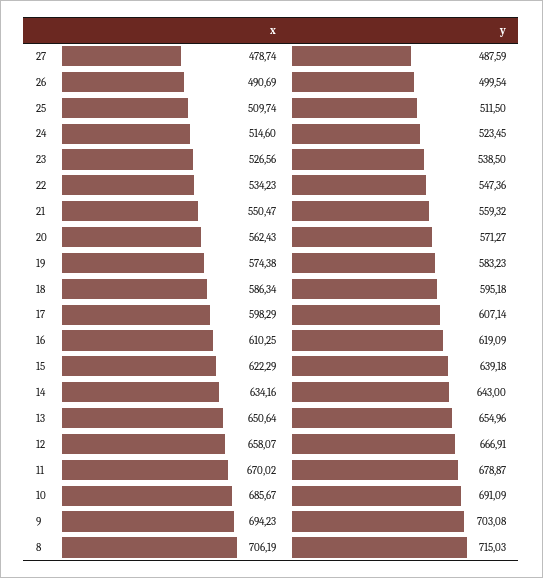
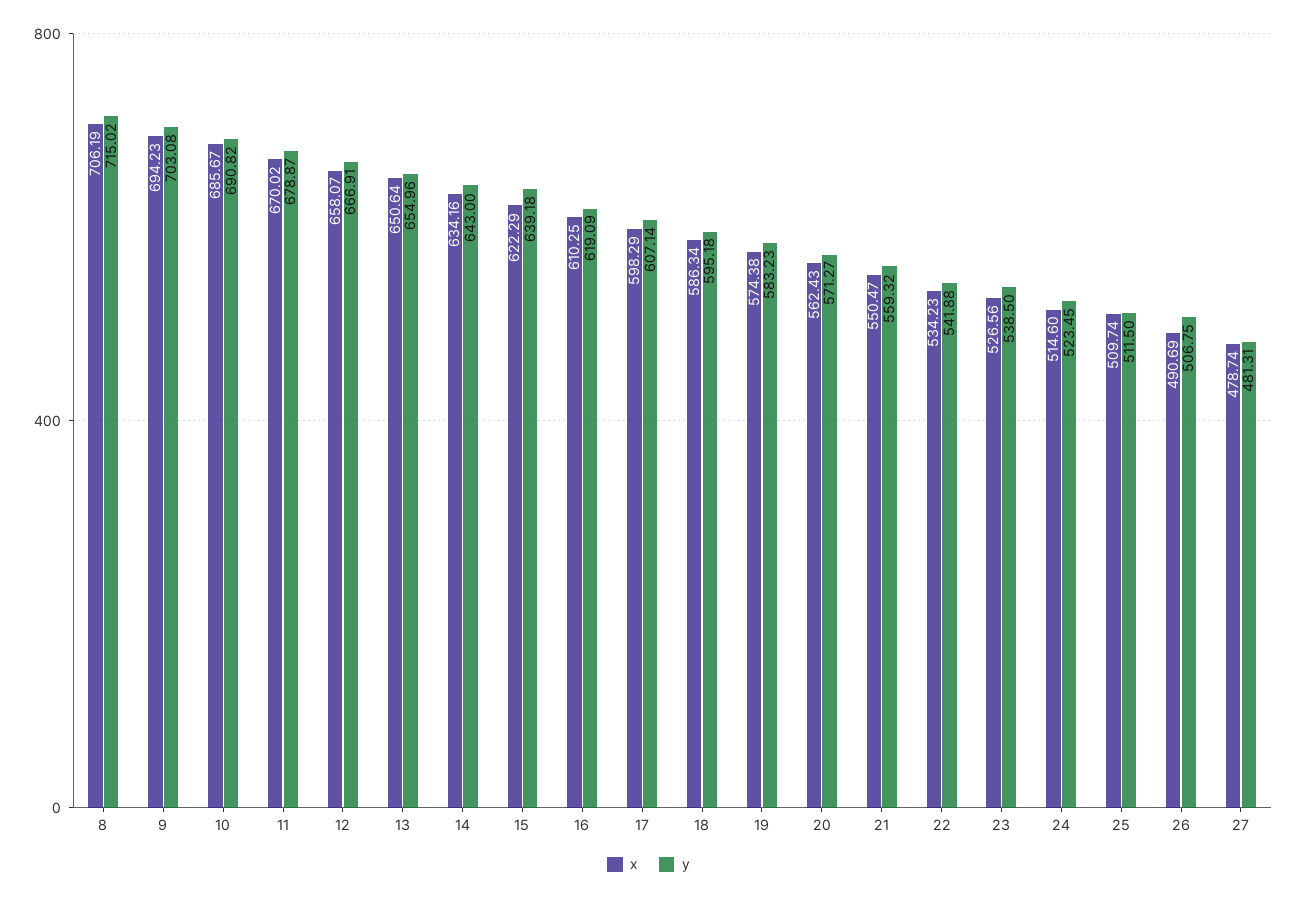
y, 27: 487.59 -> 481.31
y, 26: 499.54 -> 506.75
y, 22: 547.36 -> 541.88
y, 10: 691.09 -> 690.82
y, 8: 715.03 -> 715.02

